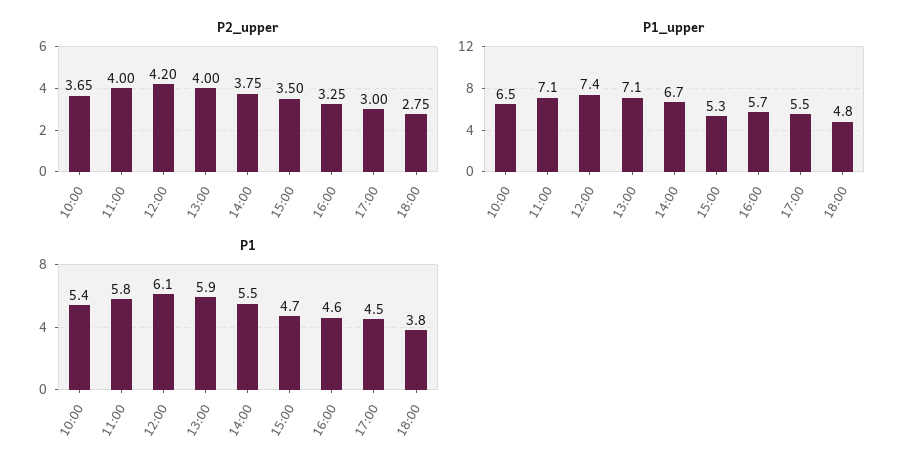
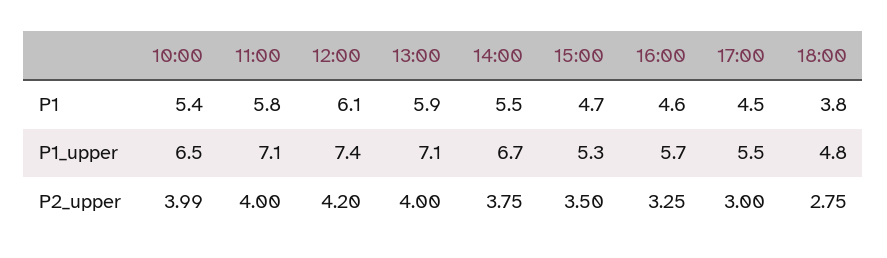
P2_upper, 10:00: 3.65 -> 3.99

